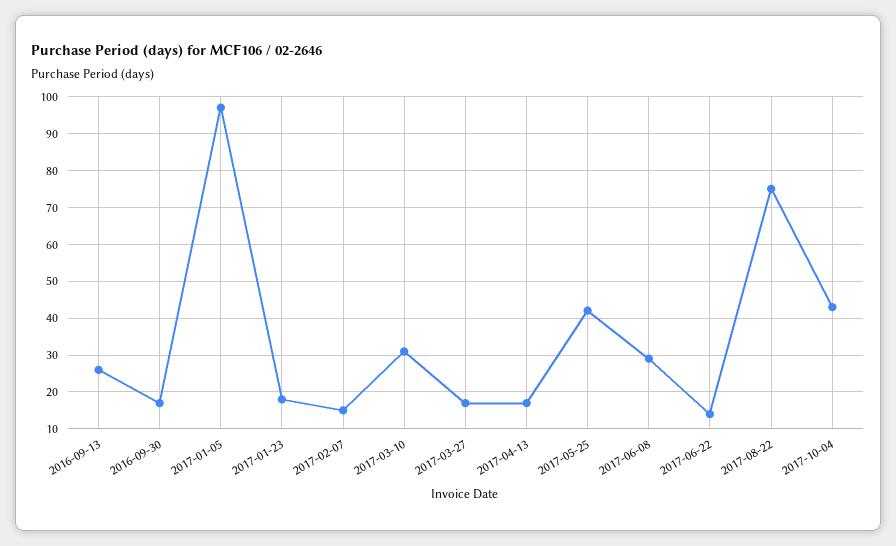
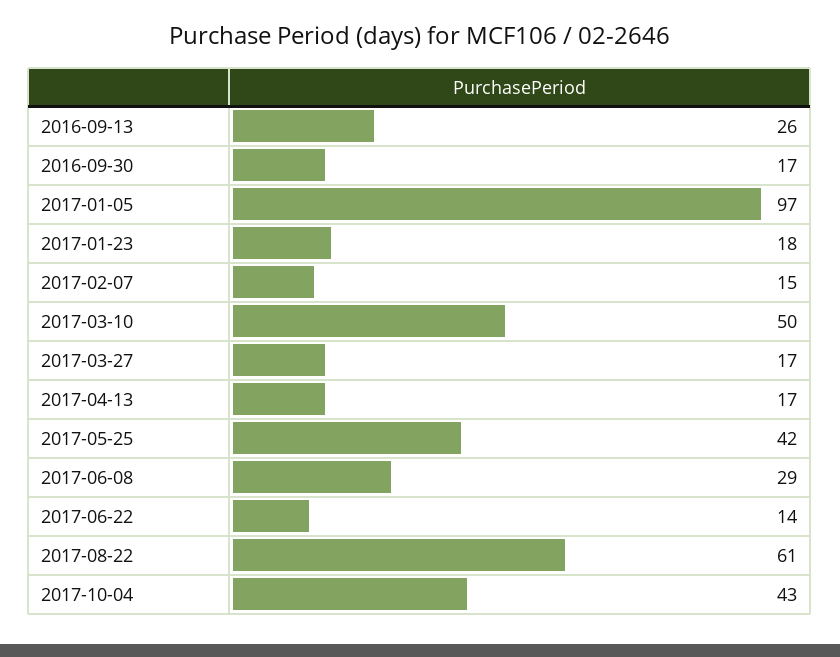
2017-03-10: 30 -> 50
2017-08-22: 75 -> 61

